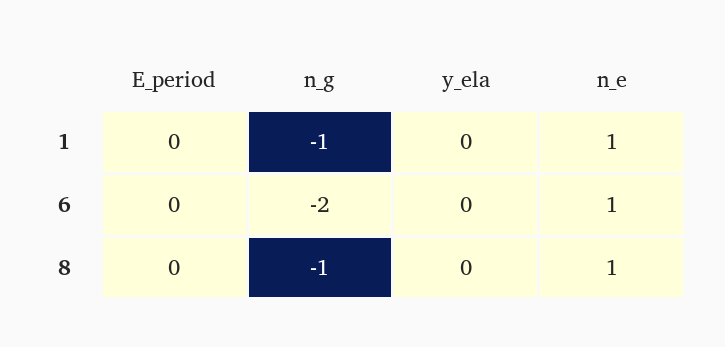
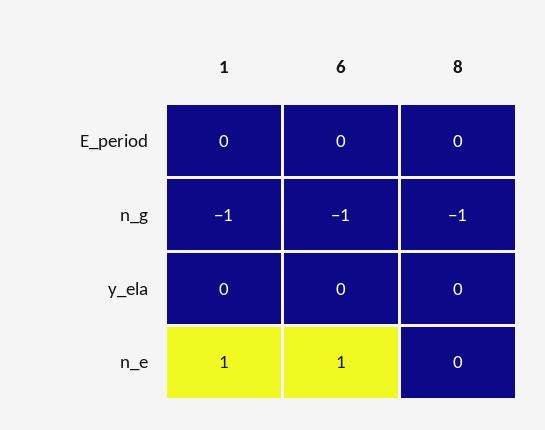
n_g, 6: -2 -> -1
n_e, 8: 1 -> 0

